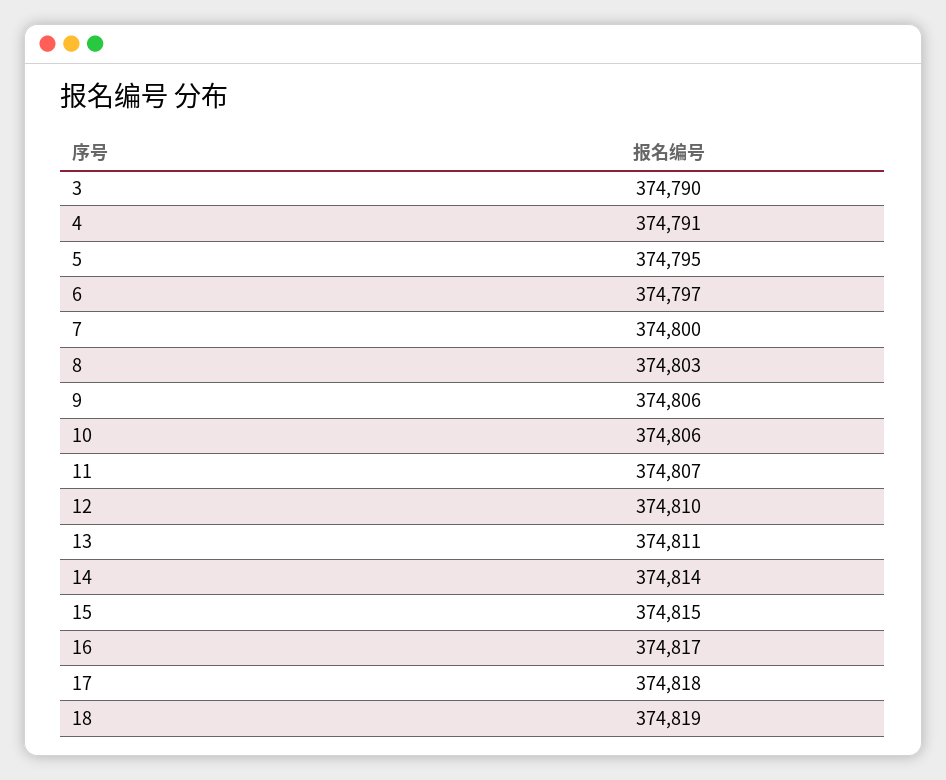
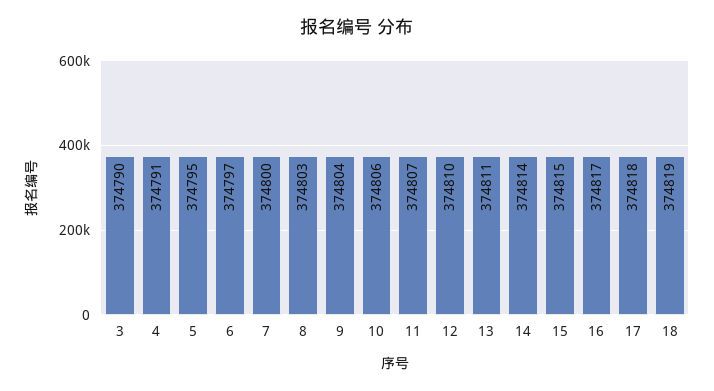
9: 374806 -> 374804

